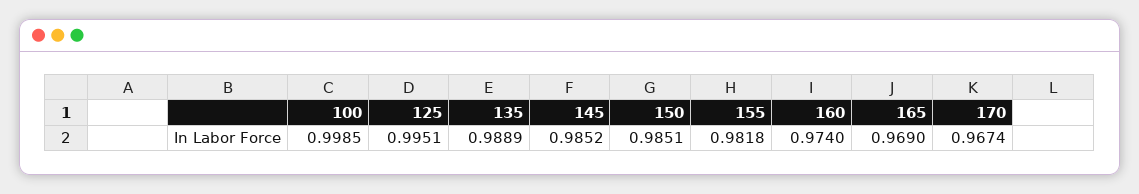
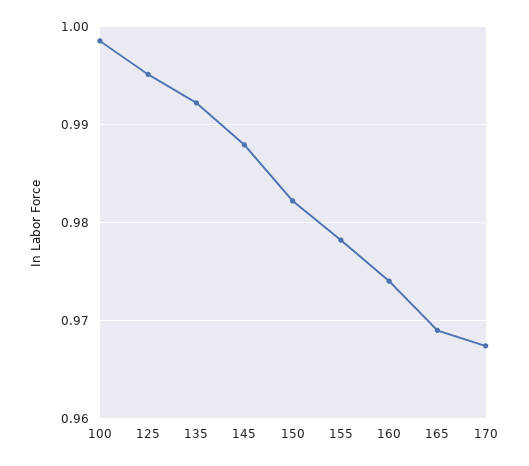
135: 0.9889 -> 0.992
145: 0.9852 -> 0.988
150: 0.9851 -> 0.982
155: 0.9818 -> 0.978

